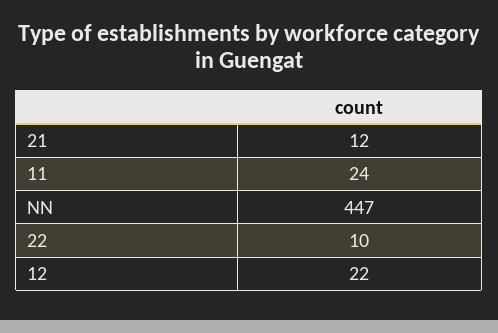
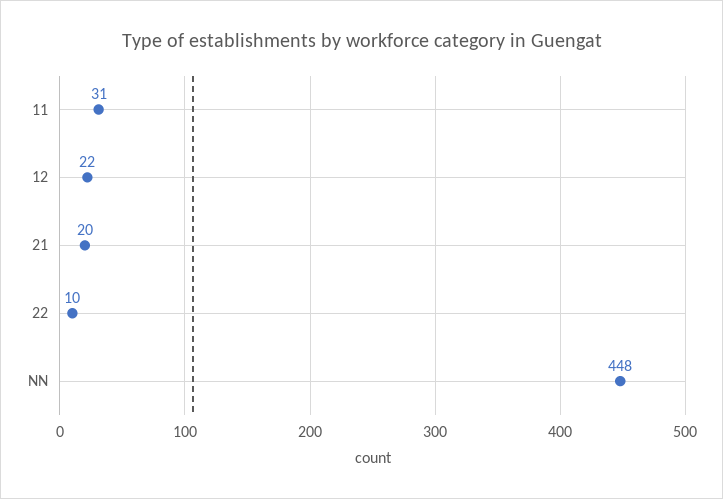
21: 12 -> 20
11: 24 -> 31
NN: 447 -> 448

